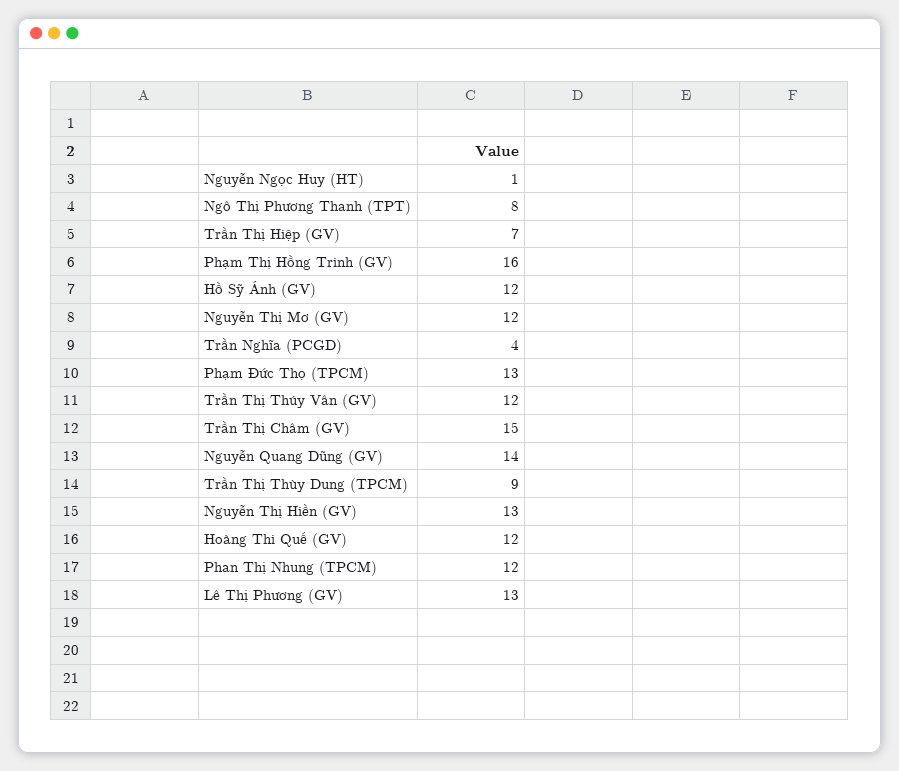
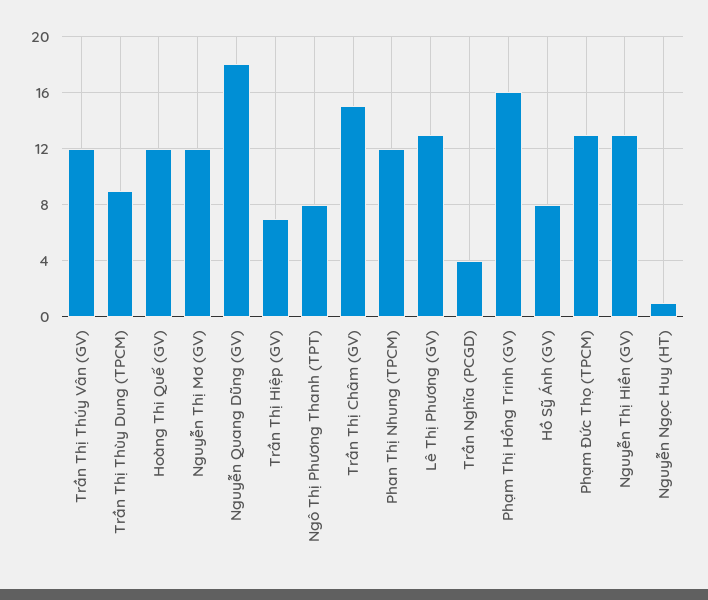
Hồ Sỹ Ánh (GV): 12 -> 8
Nguyễn Quang Dũng (GV): 14 -> 18

